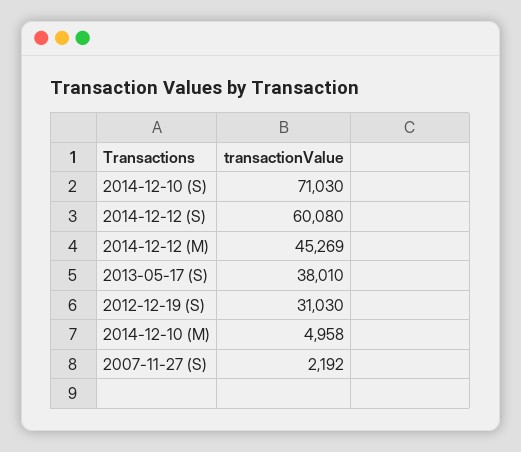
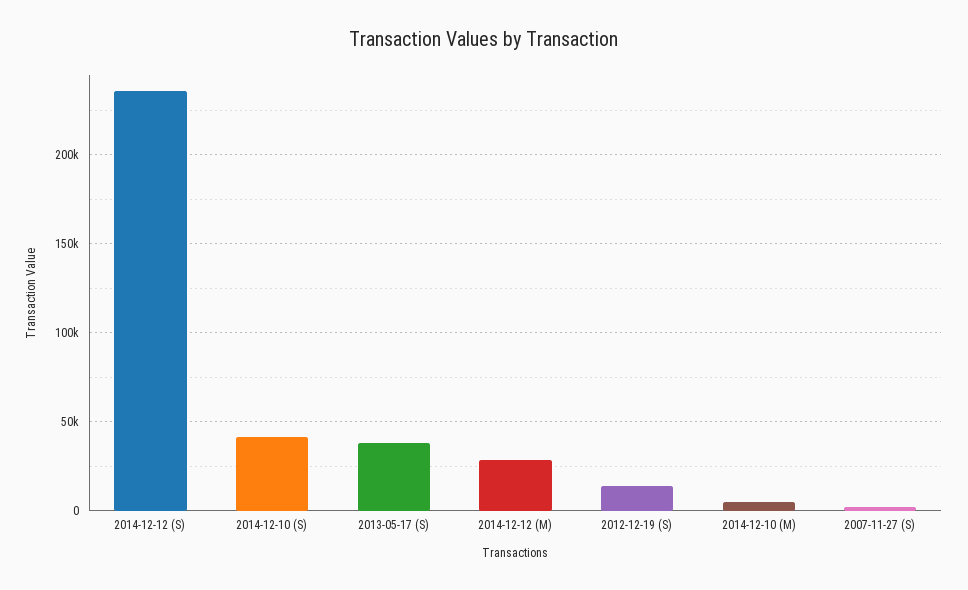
2014-12-10 (S): 71030 -> 40000
2014-12-12 (S): 60080 -> 235000
2014-12-12 (M): 45269 -> 30000
2012-12-19 (S): 31030 -> 15000

